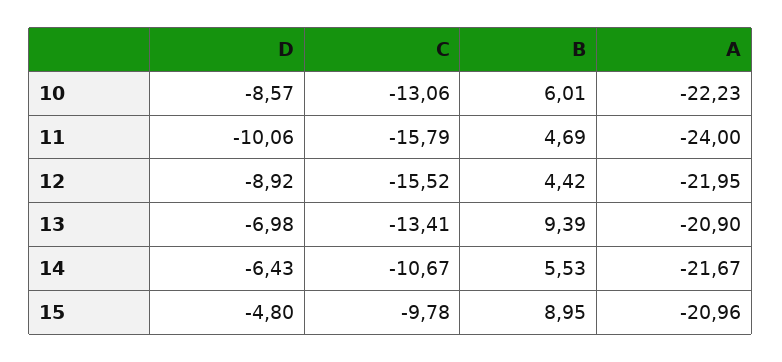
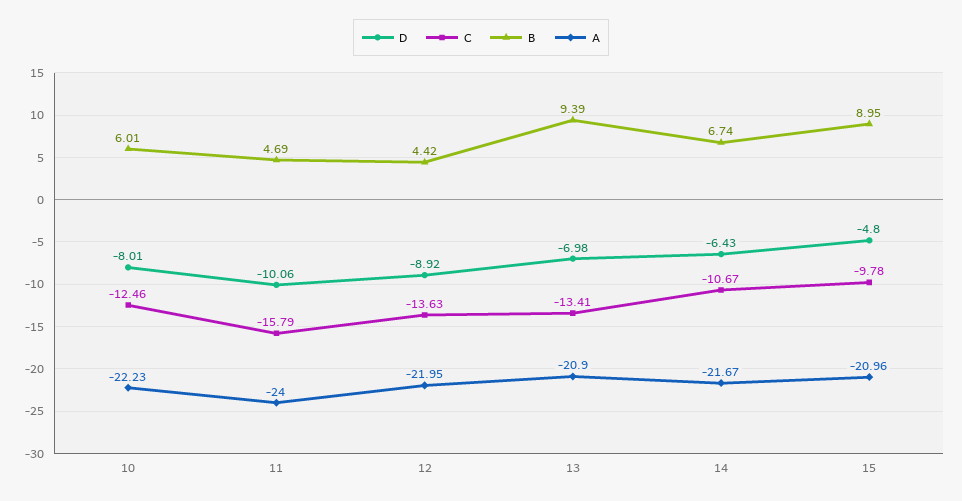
D, 10: -8.57 -> -8.01
C, 10: -13.06 -> -12.46
C, 12: -15.52 -> -13.63
B, 14: 5.53 -> 6.74

